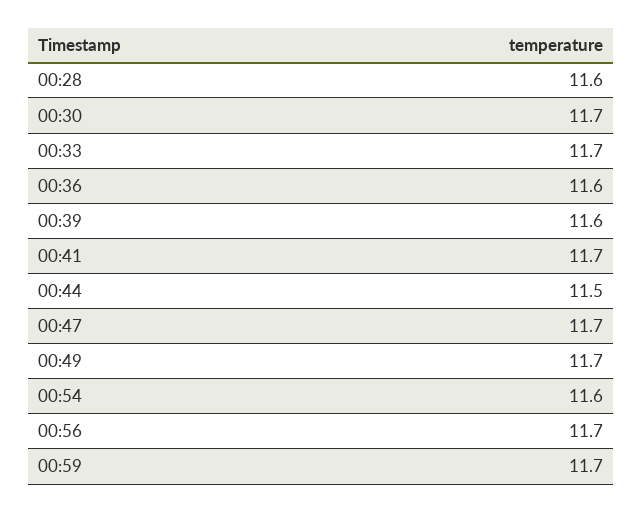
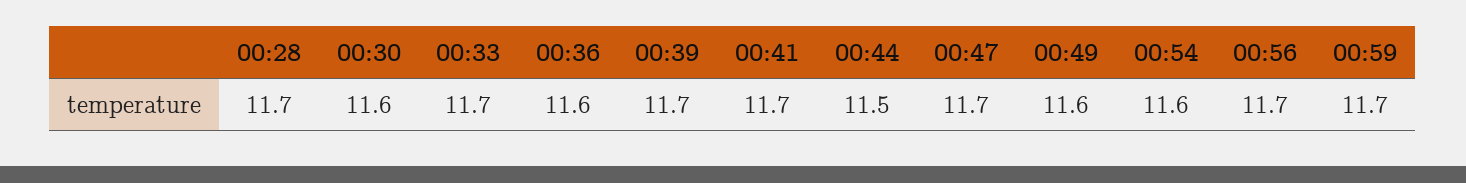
00:28: 11.6 -> 11.7
00:30: 11.7 -> 11.6
00:39: 11.6 -> 11.7
00:49: 11.7 -> 11.6

